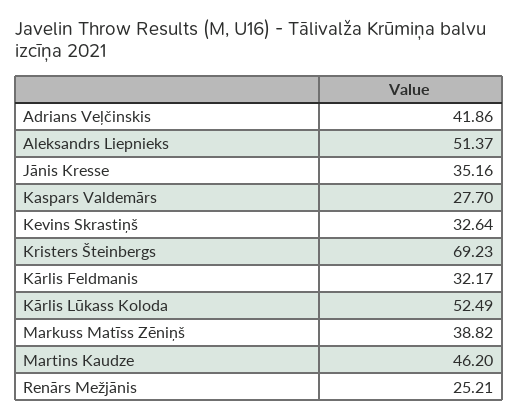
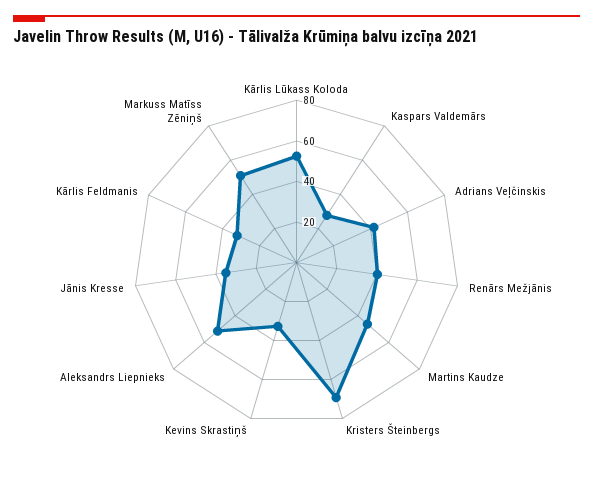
Markuss Matīss Zēniņš: 38.82 -> 50
Renārs Mežjānis: 25.21 -> 40

